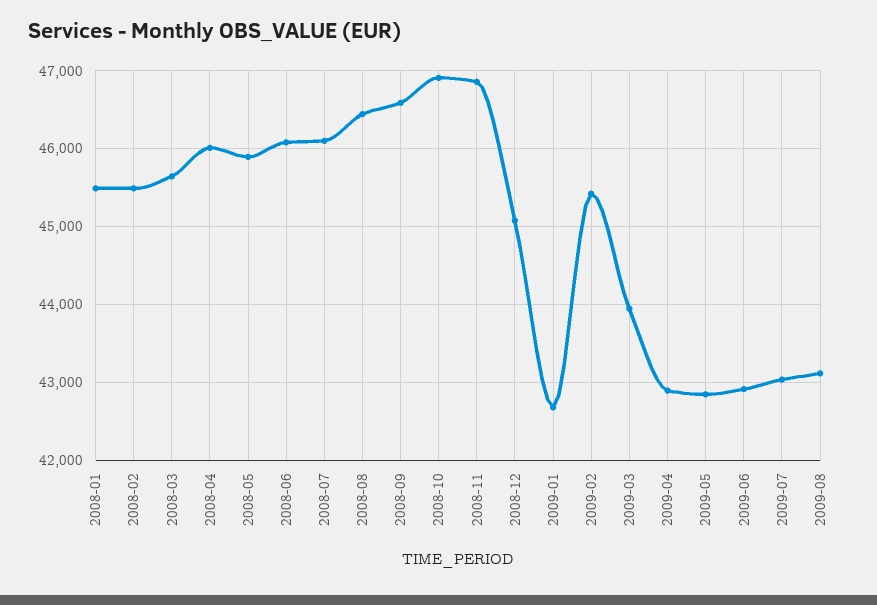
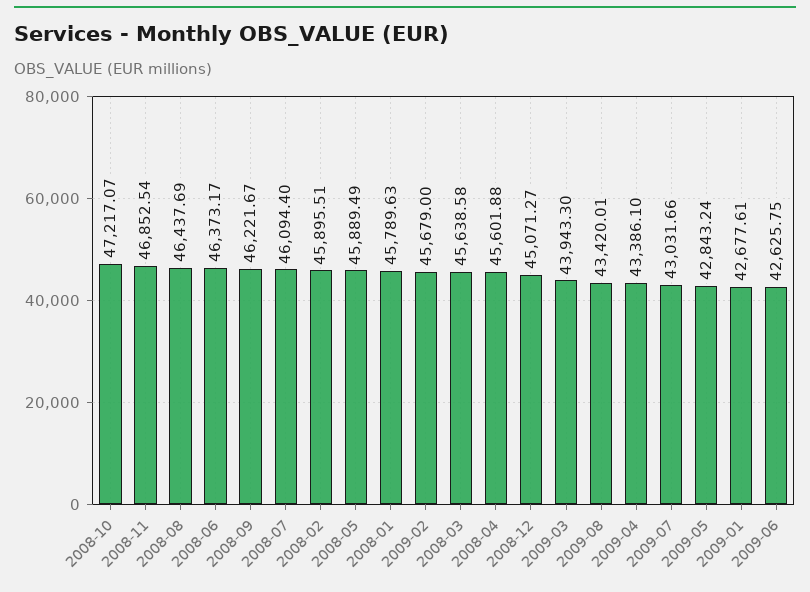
2008-01: 45500 -> 45789.63
2008-02: 45500 -> 45895.51
2008-04: 46000 -> 45601.88
2008-06: 46100 -> 46373.17
2008-09: 46600 -> 46221.67
2008-10: 46900 -> 47217.07
2009-02: 45400 -> 45679
2009-04: 42900 -> 43386.1
2009-06: 42900 -> 42625.75
2009-08: 43100 -> 43420.01

